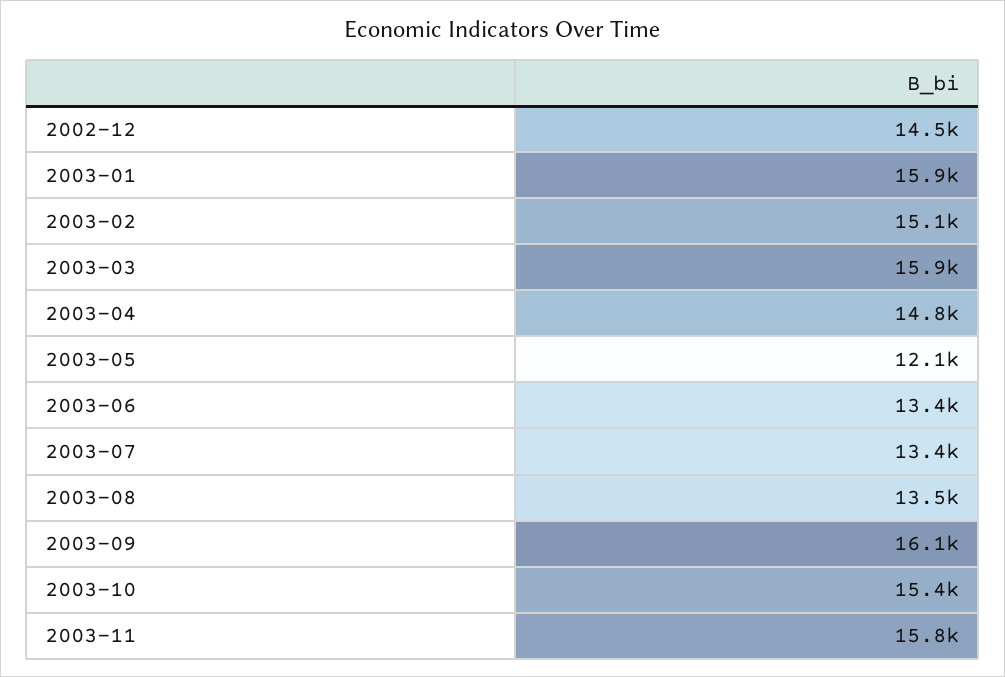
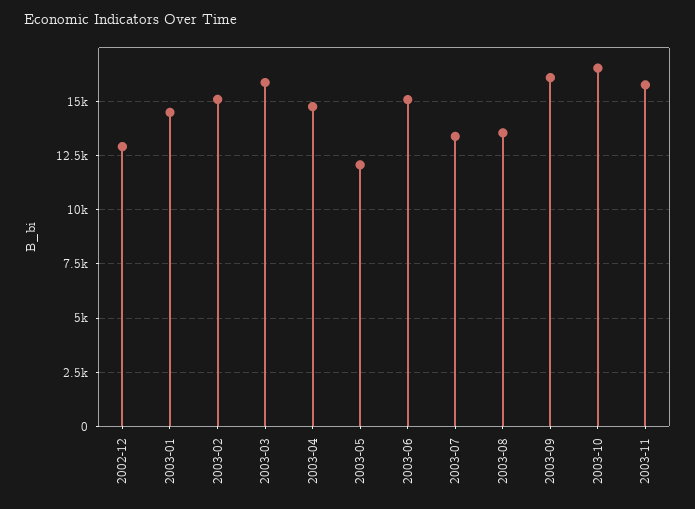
2002-12: 14500 -> 13000
2003-01: 15900 -> 14500
2003-06: 13400 -> 15000
2003-10: 15400 -> 16500

